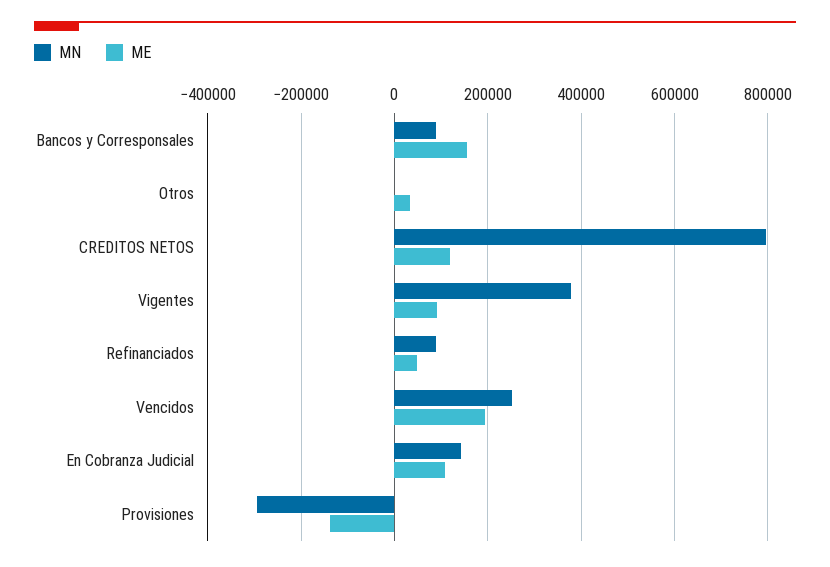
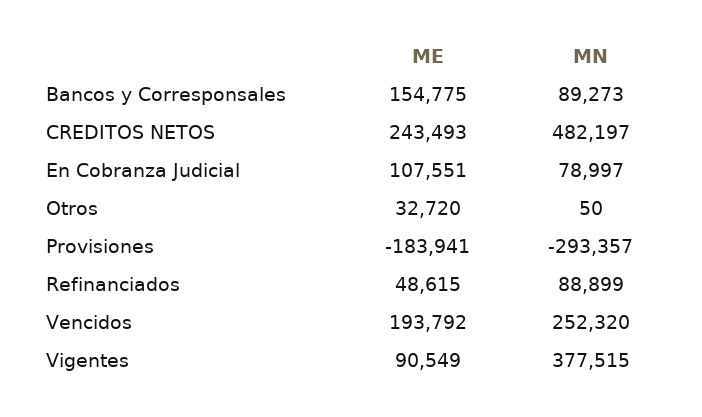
MN, CREDITOS NETOS: 800000 -> 482197
ME, CREDITOS NETOS: 120000 -> 243493
MN, En Cobranza Judicial: 140000 -> 78997
ME, Provisiones: -140000 -> -183941

